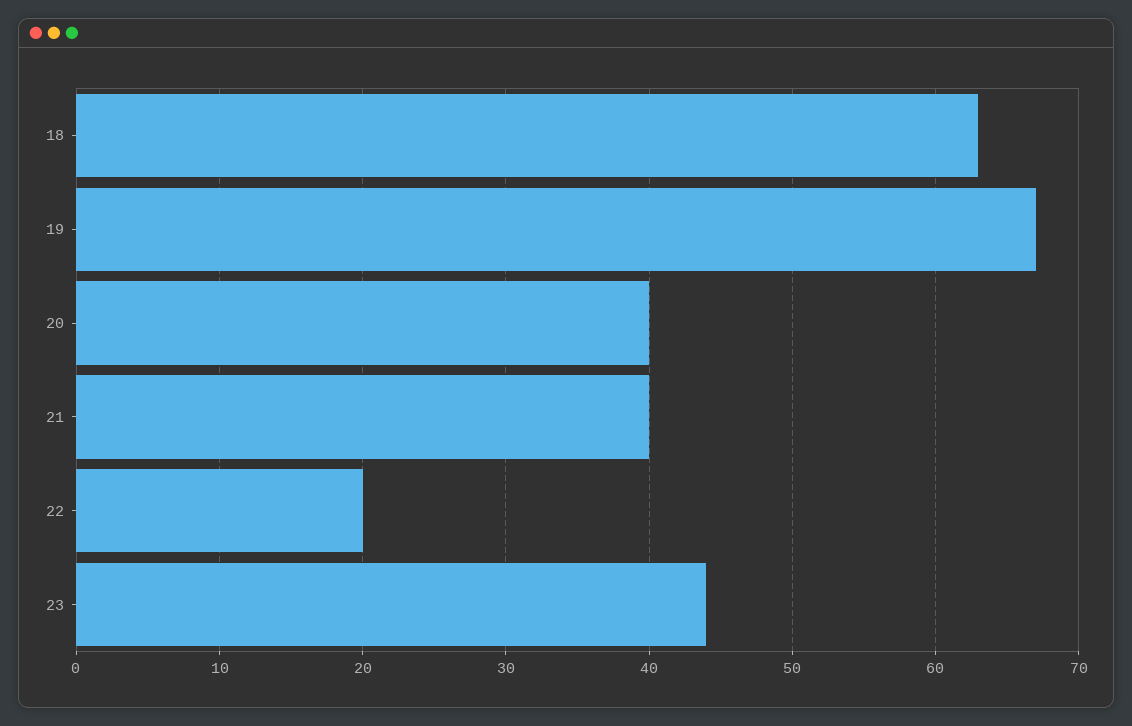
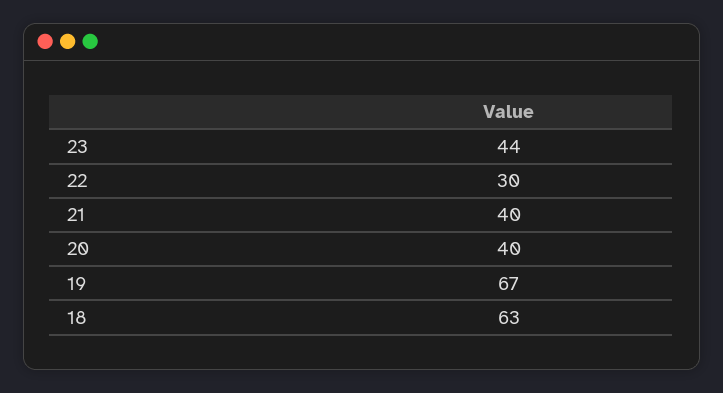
22: 20 -> 30

